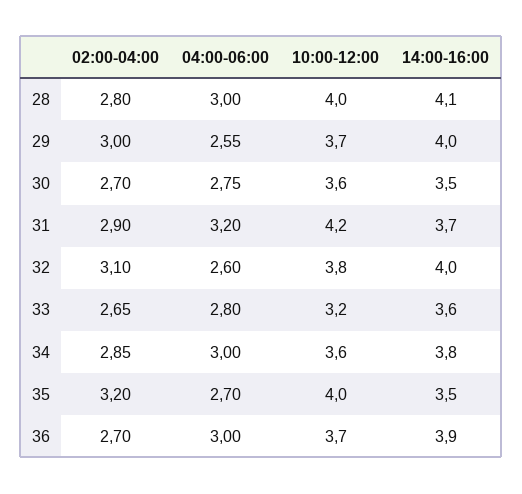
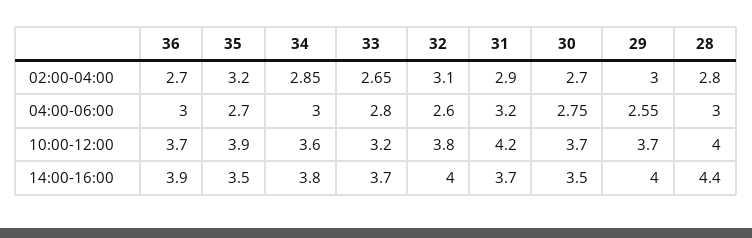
14:00-16:00, 28: 4.1 -> 4.4
10:00-12:00, 30: 3.6 -> 3.7
14:00-16:00, 33: 3.6 -> 3.7
10:00-12:00, 35: 4 -> 3.9

